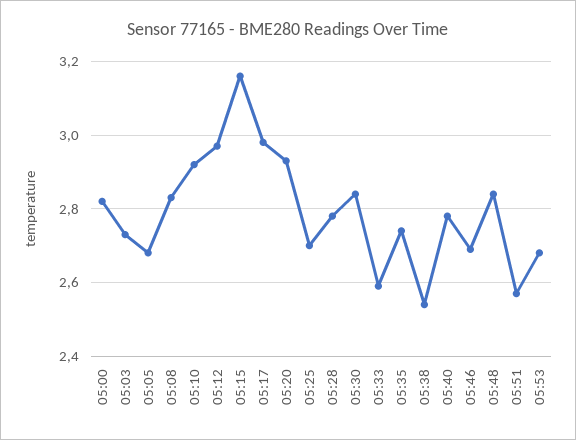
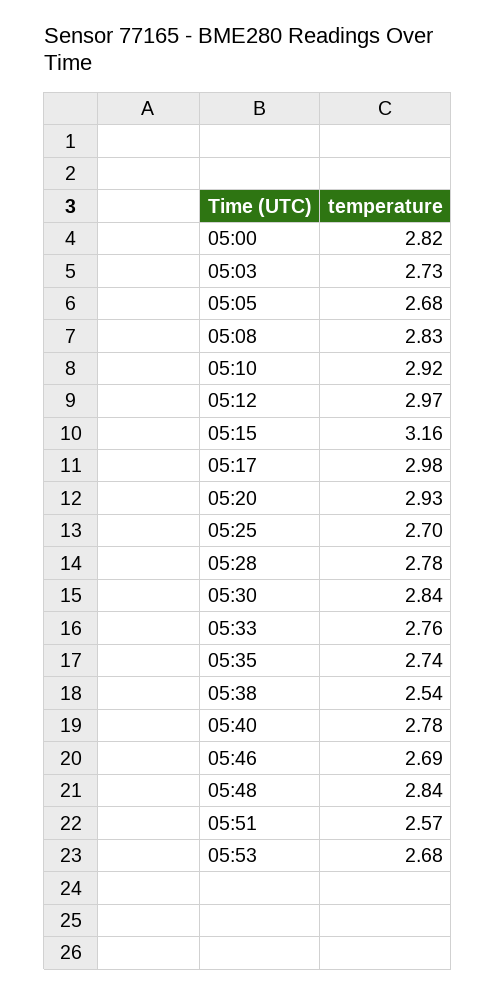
05:33: 2.6 -> 2.76

